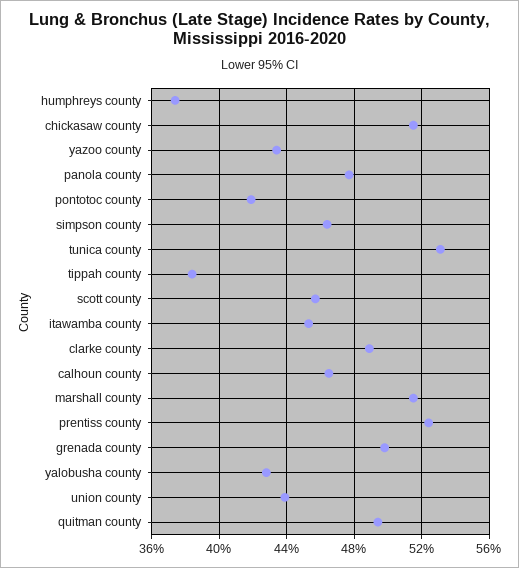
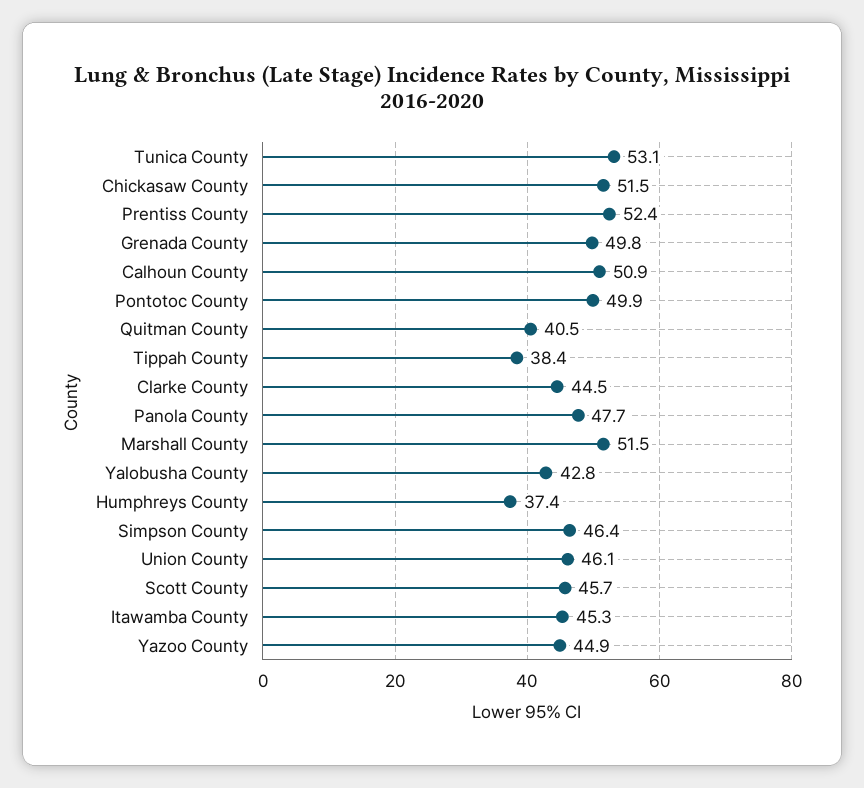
yazoo county: 43.5 -> 44.9
pontotoc county: 42 -> 49.9
clarke county: 49 -> 44.5
calhoun county: 46.5 -> 50.9
union county: 44 -> 46.1
quitman county: 49.5 -> 40.5

